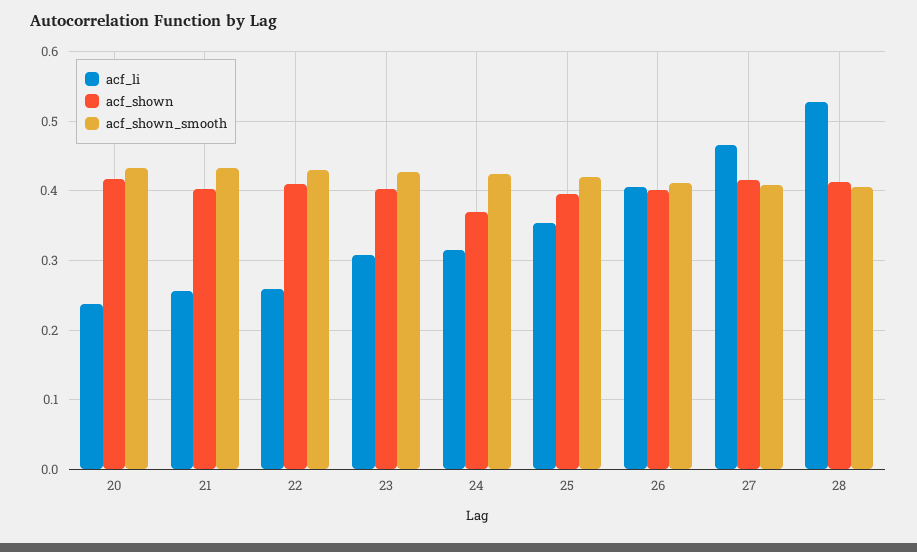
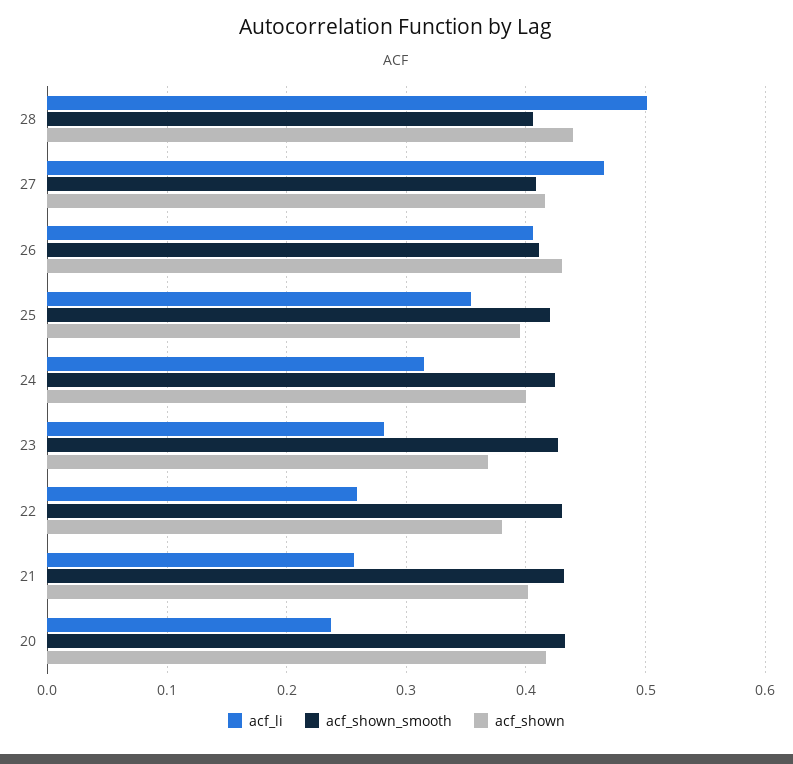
acf_shown, 22: 0.41 -> 0.38
acf_li, 23: 0.31 -> 0.28
acf_shown, 23: 0.4 -> 0.37
acf_shown, 24: 0.37 -> 0.4
acf_shown, 26: 0.4 -> 0.43
acf_li, 28: 0.53 -> 0.5
acf_shown, 28: 0.41 -> 0.44

